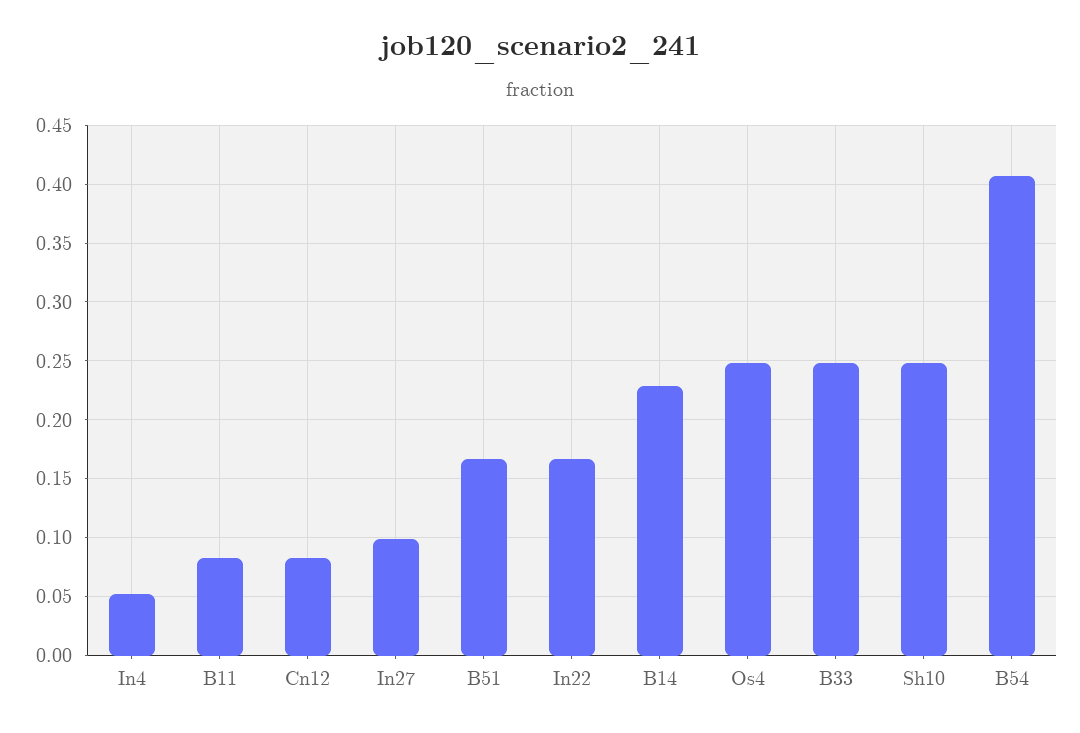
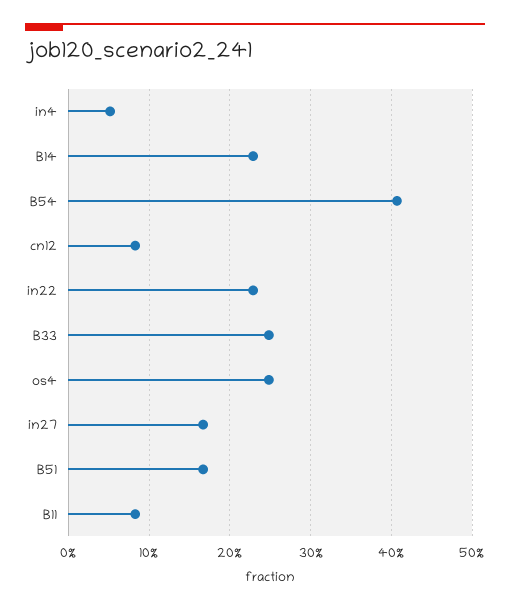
In27: 0.1 -> 0.17
In22: 0.17 -> 0.23
Sh10: 0.25 -> none

